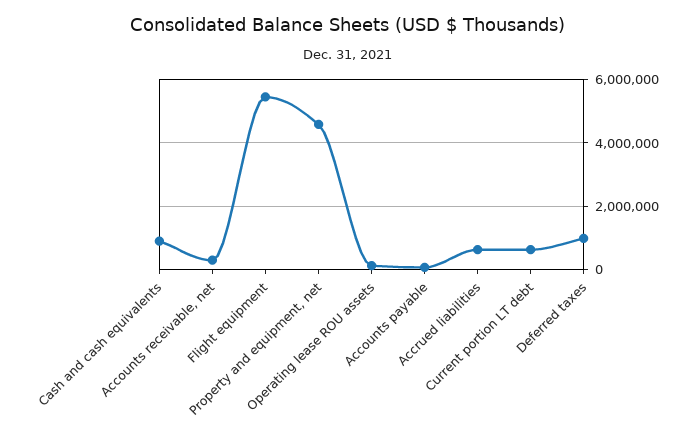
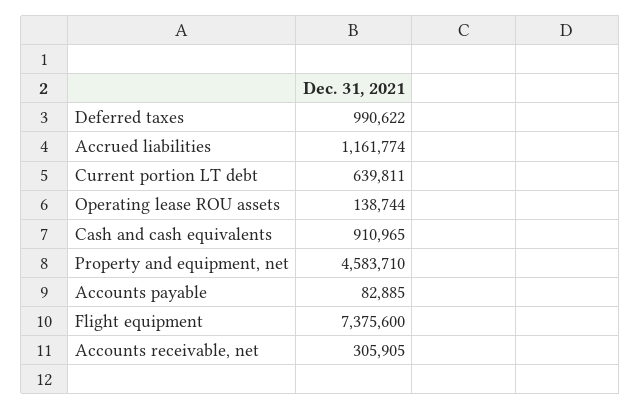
Flight equipment: 5400000 -> 7375600
Accrued liabilities: 600000 -> 1161774

